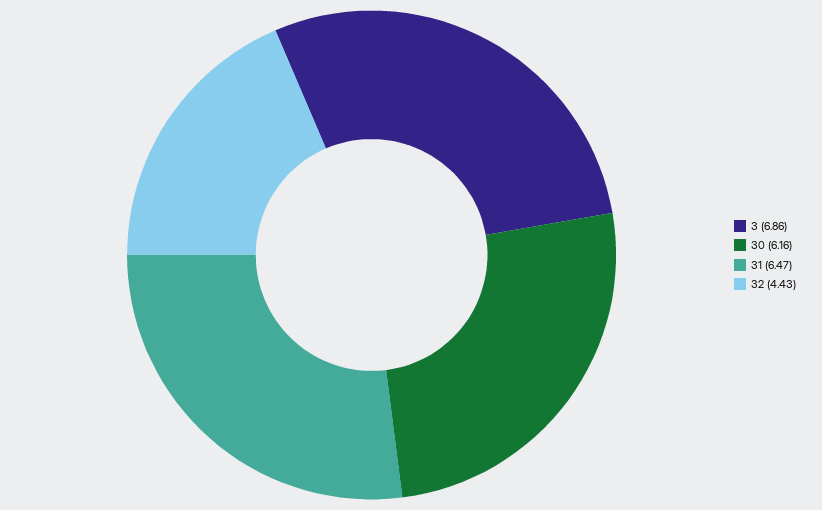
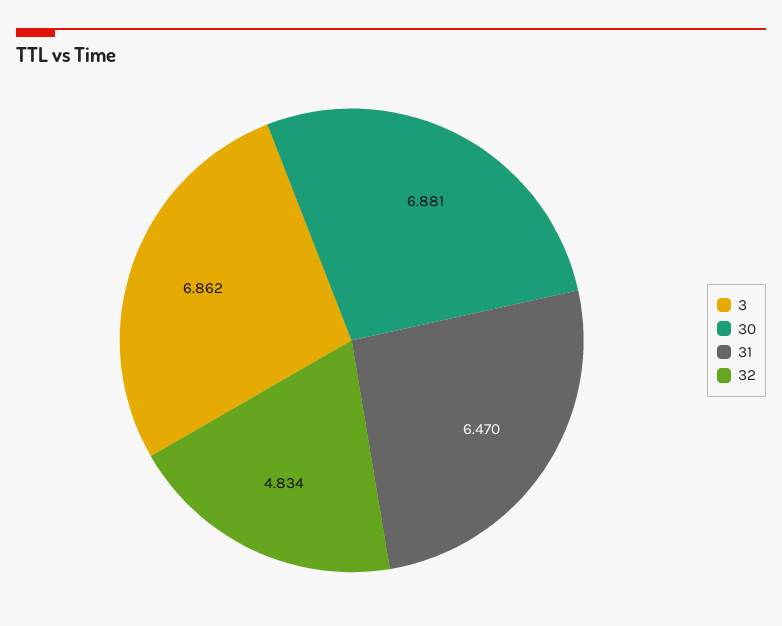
30: 6.16 -> 6.881
32: 4.43 -> 4.834

